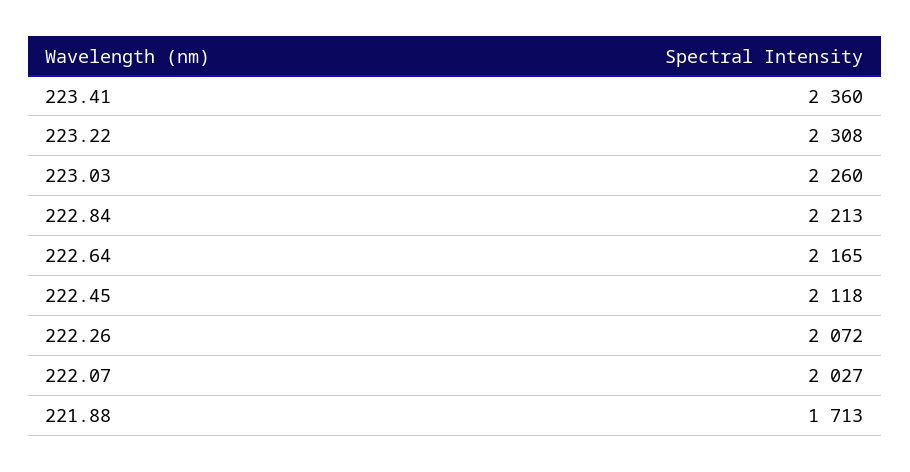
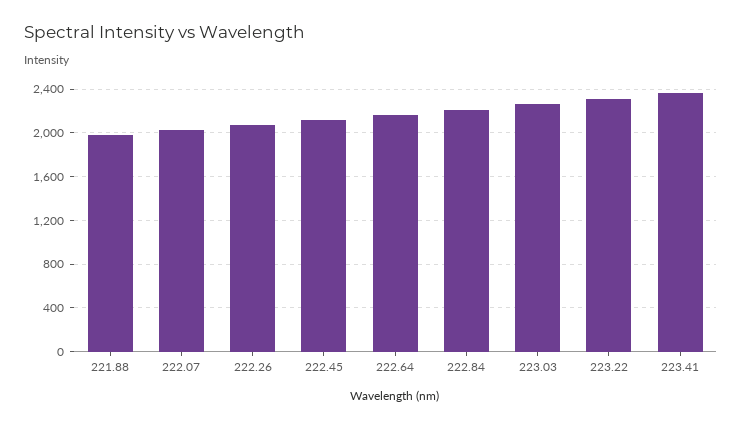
221.88: 1713 -> 2000

